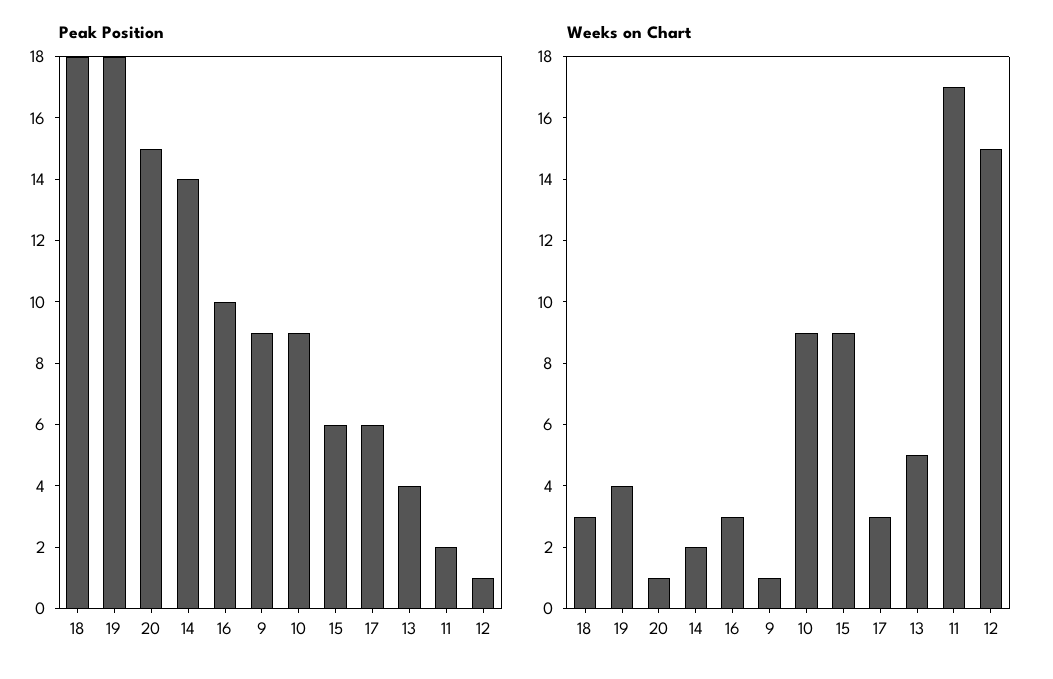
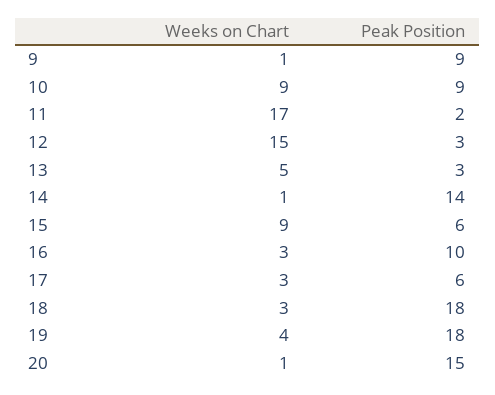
Peak Position, 13: 4 -> 3
Peak Position, 12: 1 -> 3
Weeks on Chart, 14: 2 -> 1

